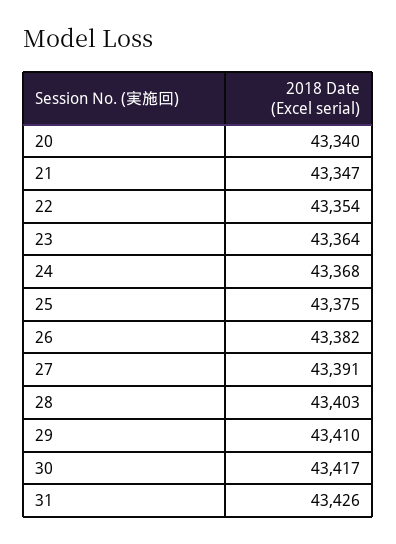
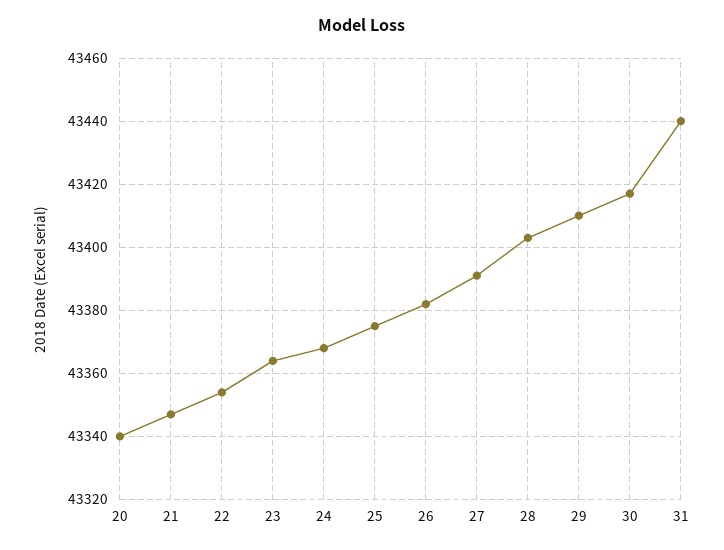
31: 43426 -> 43440

